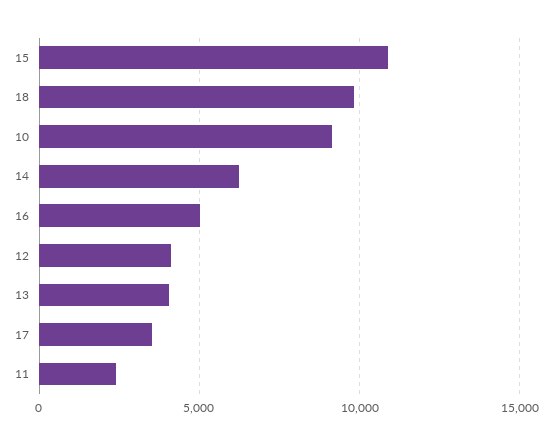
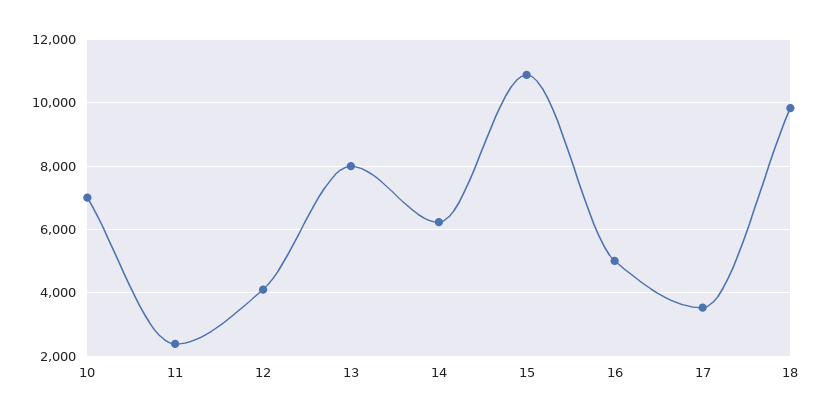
10: 9000 -> 7000
13: 4000 -> 8000

